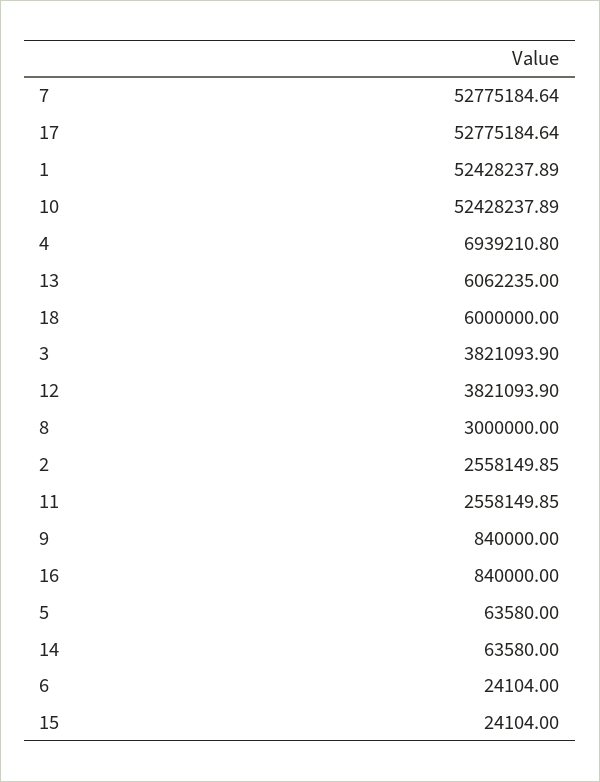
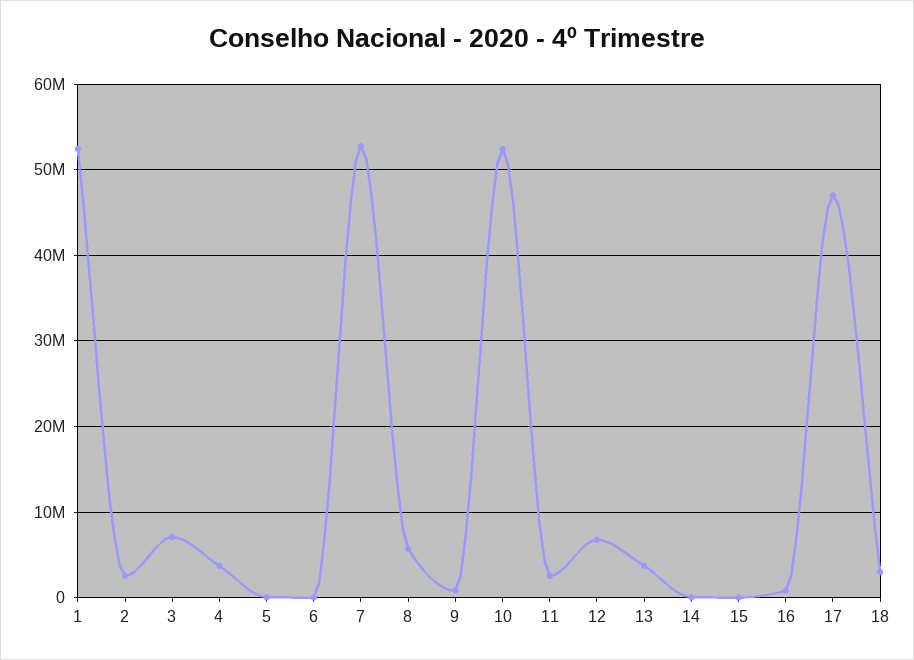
17: 52775184.64 -> 47000000
4: 6939210.8 -> 4000000
13: 6062235 -> 4000000
18: 6000000 -> 3000000
3: 3821093.9 -> 7000000
12: 3821093.9 -> 7000000
8: 3000000 -> 6000000

